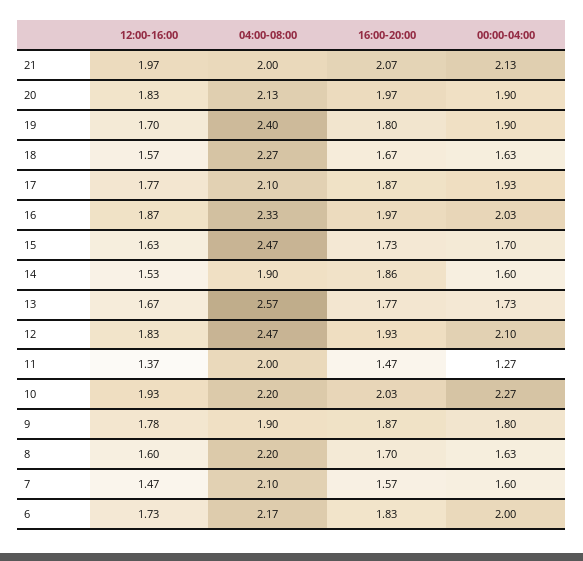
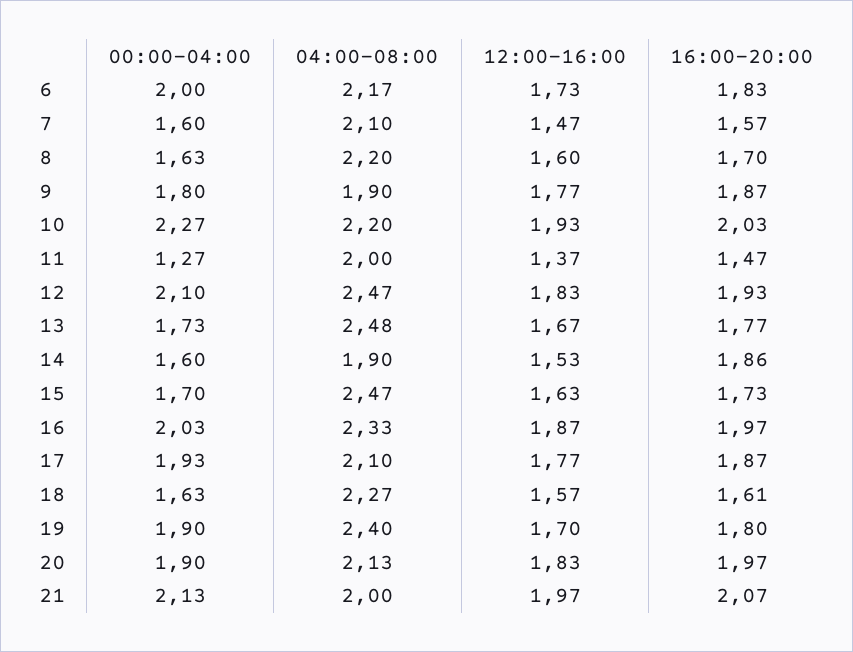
16:00-20:00, 18: 1.67 -> 1.61
04:00-08:00, 13: 2.57 -> 2.48
12:00-16:00, 9: 1.78 -> 1.77

